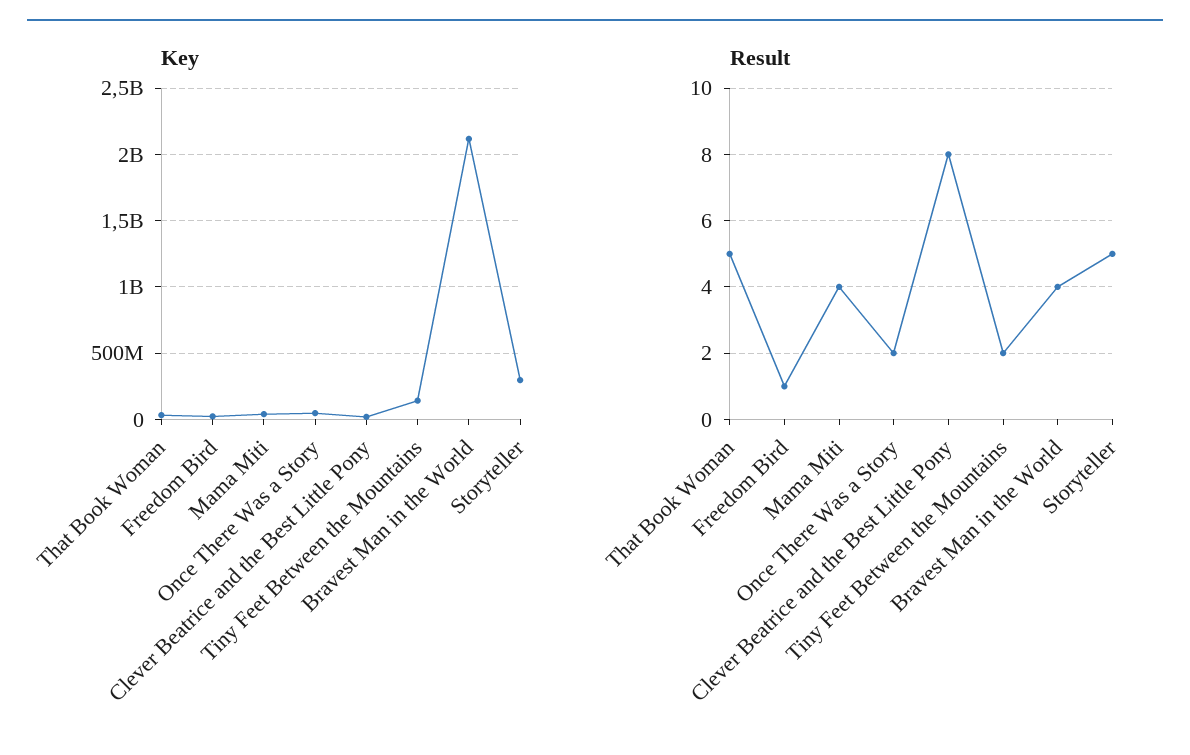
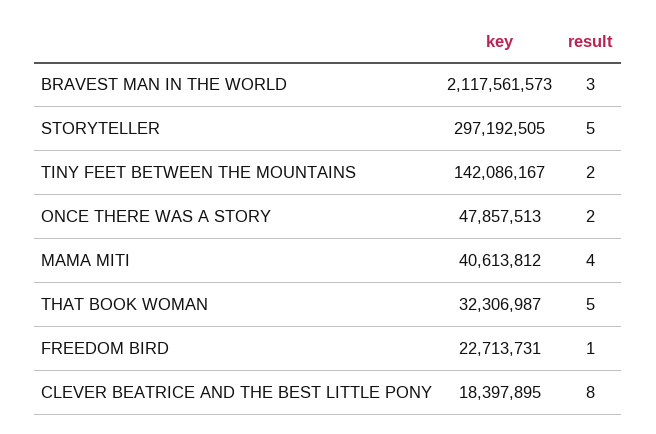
Result, Bravest Man in the World: 4 -> 3

